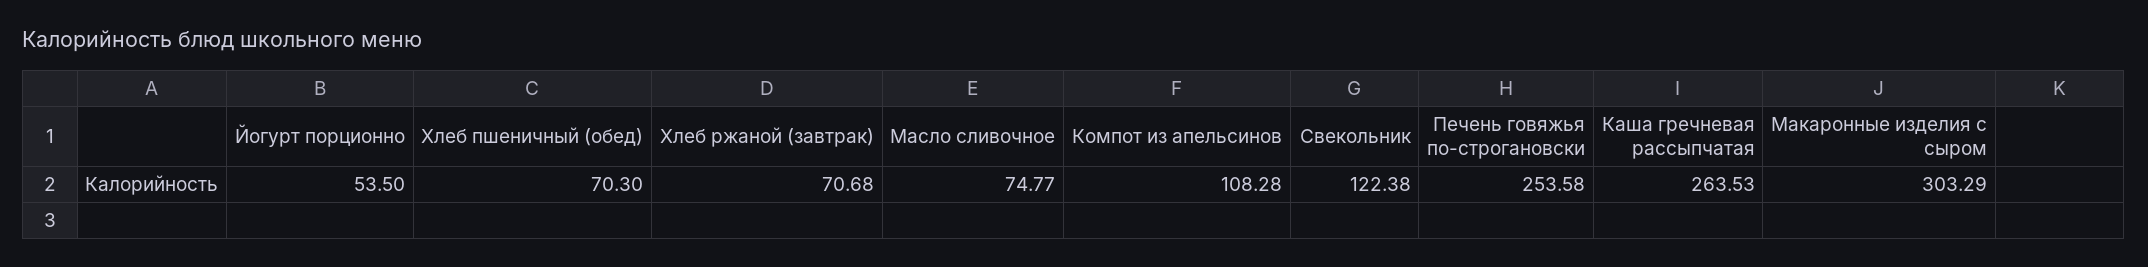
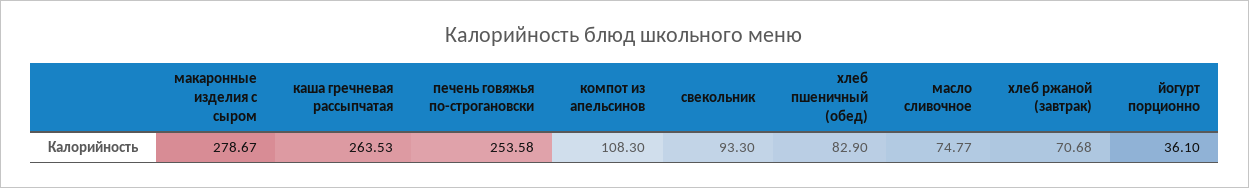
Йогурт порционно: 53.5 -> 36.1
Хлеб пшеничный (обед): 70.3 -> 82.9
Компот из апельсинов: 108.28 -> 108.3
Свекольник: 122.38 -> 93.3
Макаронные изделия с сыром: 303.29 -> 278.67

